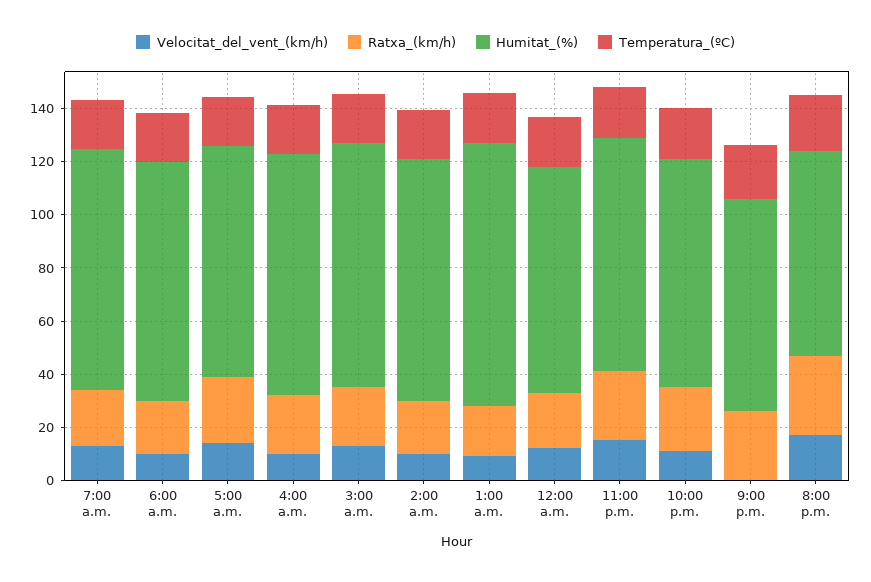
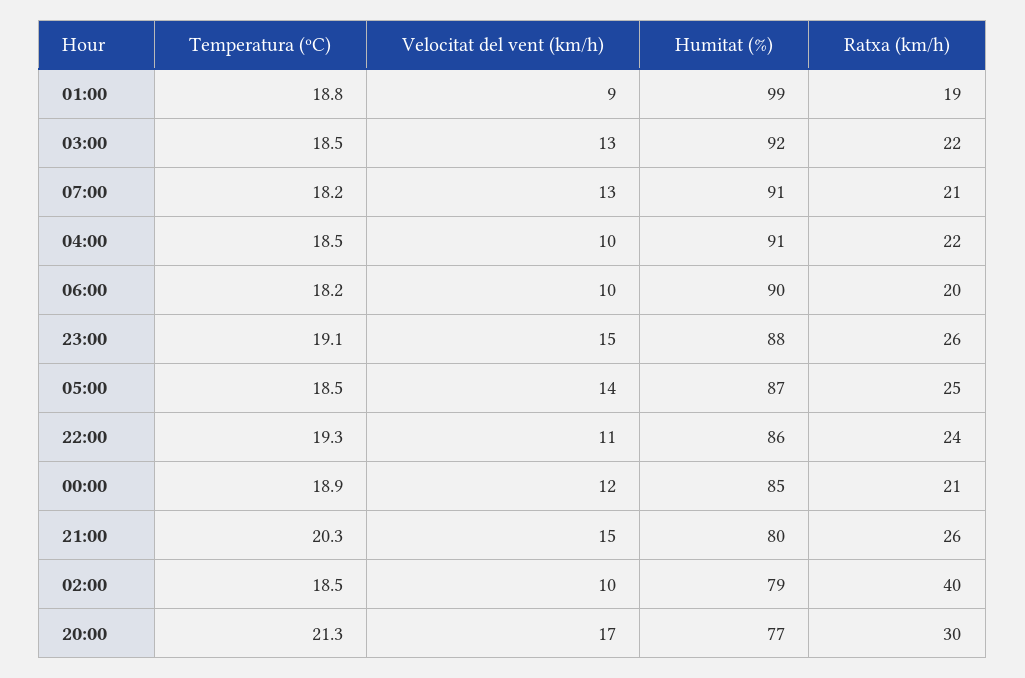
Ratxa_(km/h), 2:00 a.m.: 20 -> 40
Humitat_(%), 2:00 a.m.: 90 -> 79
Velocitat_del_vent_(km/h), 9:00 p.m.: 0 -> 15

